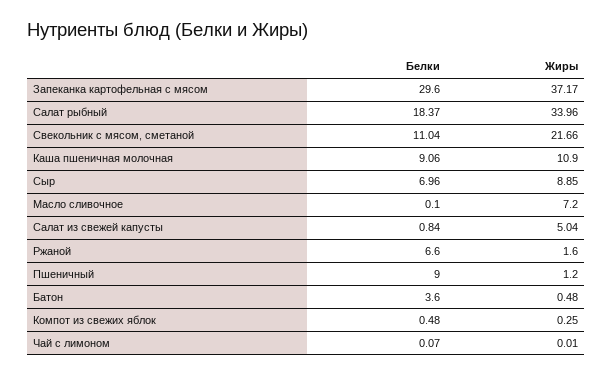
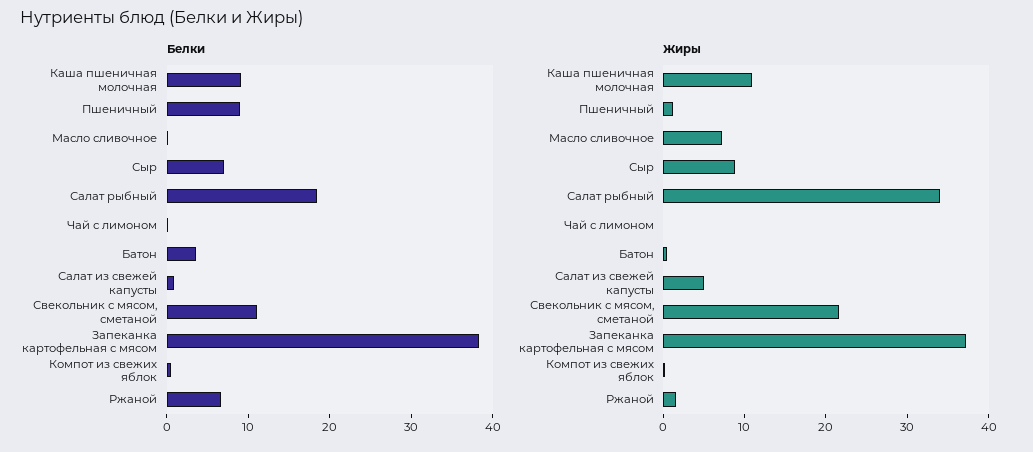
Белки, Запеканка картофельная с мясом: 29.6 -> 38

